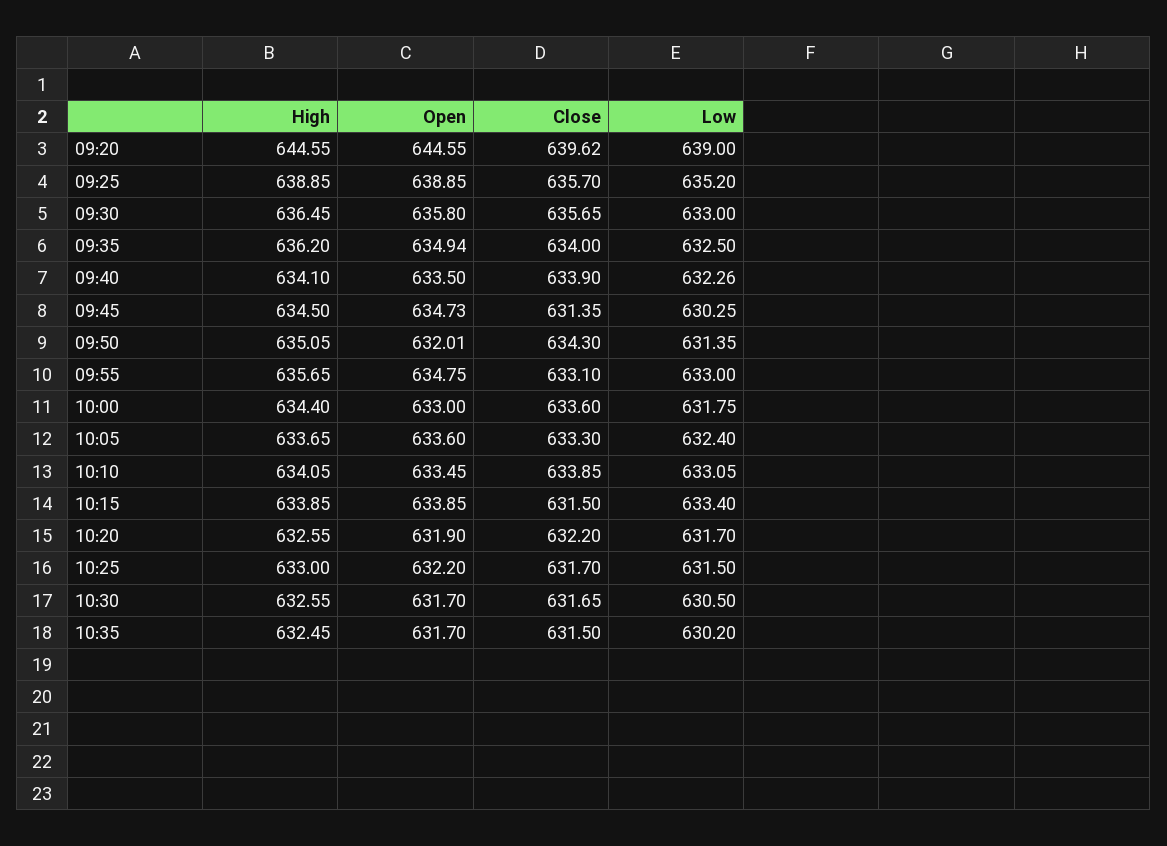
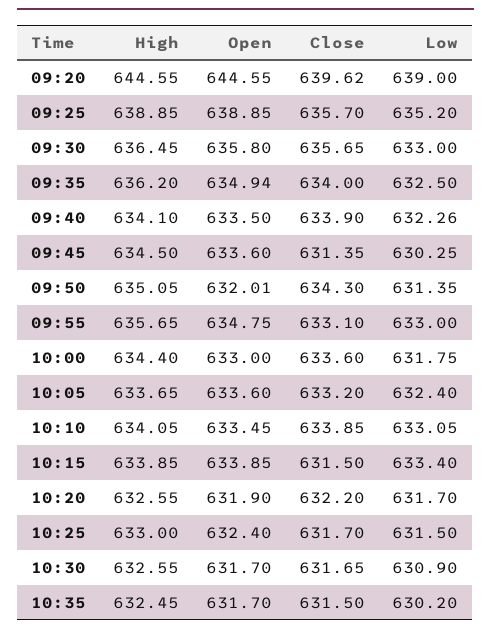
Open, 09:45: 634.73 -> 633.6
Close, 10:05: 633.3 -> 633.2
Open, 10:25: 632.2 -> 632.4
Low, 10:30: 630.5 -> 630.9

